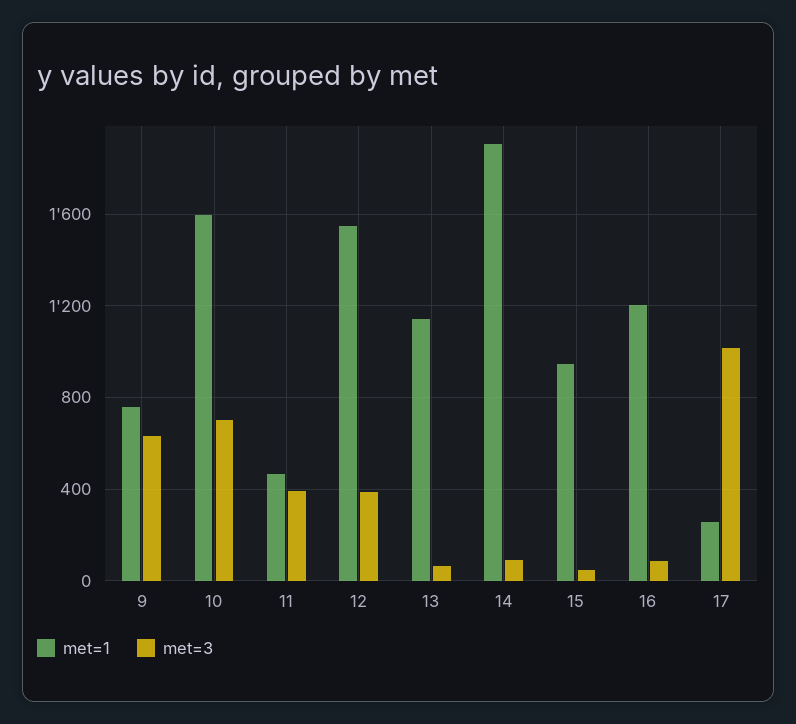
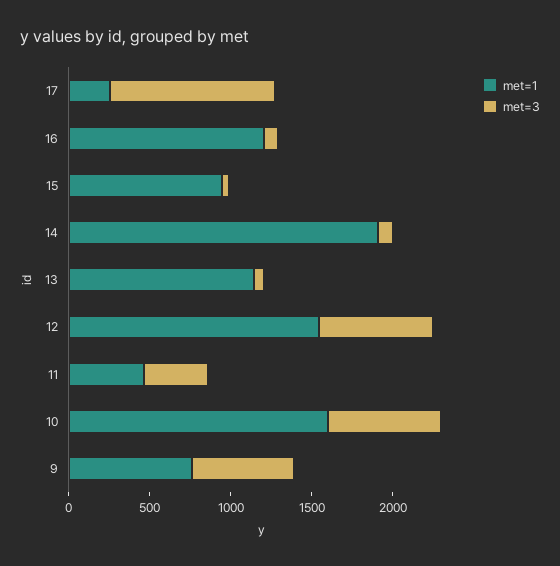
met=3, 12: 400 -> 700

